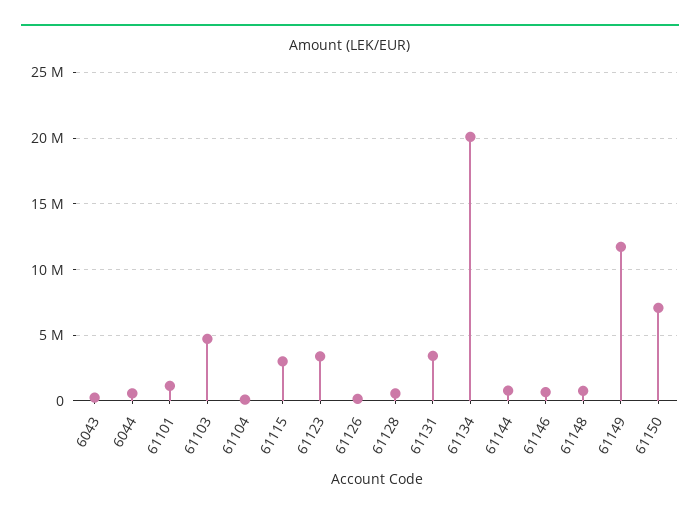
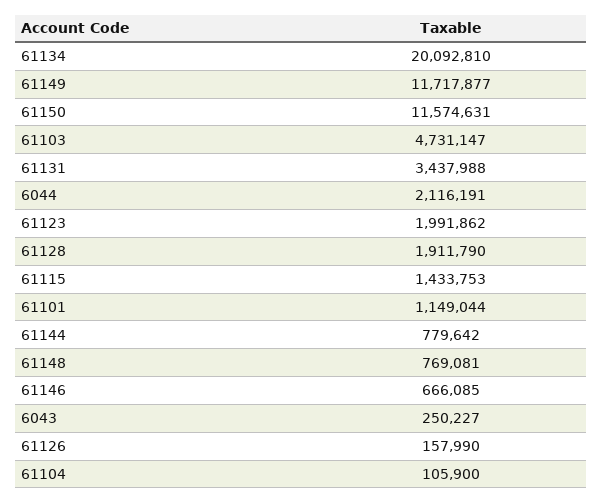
6044: 500000 -> 2116191
61115: 3000000 -> 1433753
61123: 3500000 -> 1991862
61128: 500000 -> 1911790
61150: 7000000 -> 11574631

